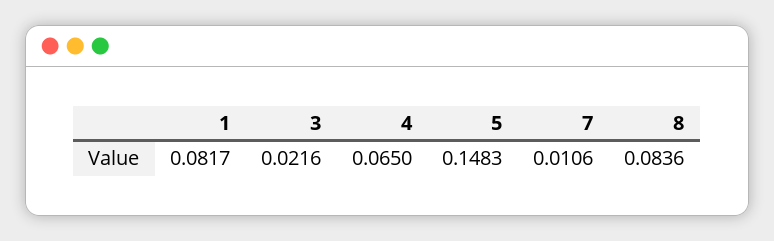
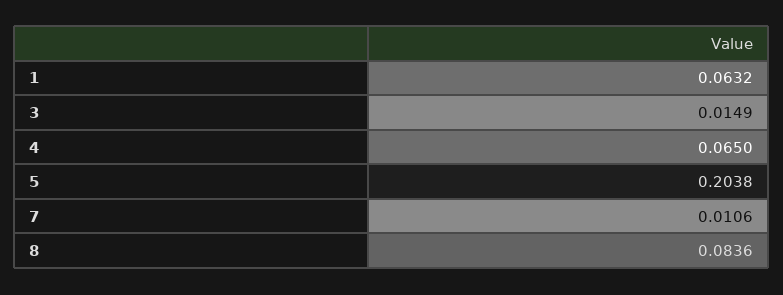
1: 0.0817 -> 0.0632
3: 0.0216 -> 0.0149
5: 0.1483 -> 0.2038

